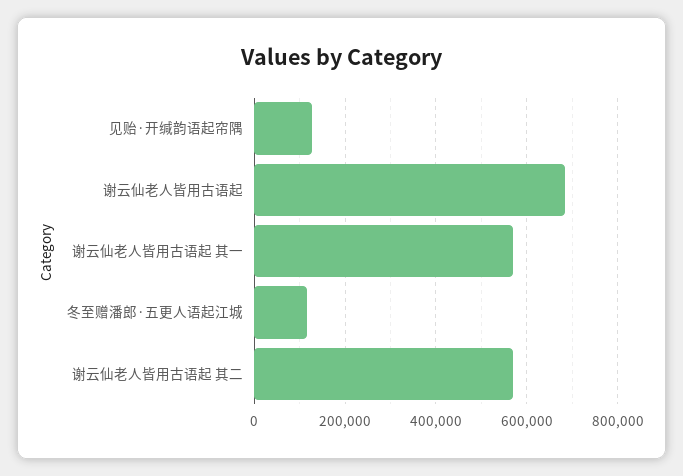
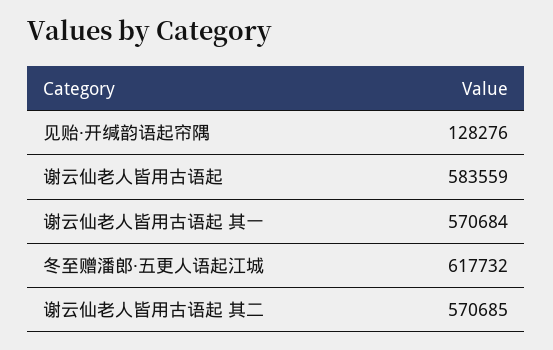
谢云仙老人皆用古语起: 680000 -> 583559
冬至赠潘郎·五更人语起江城: 120000 -> 617732

